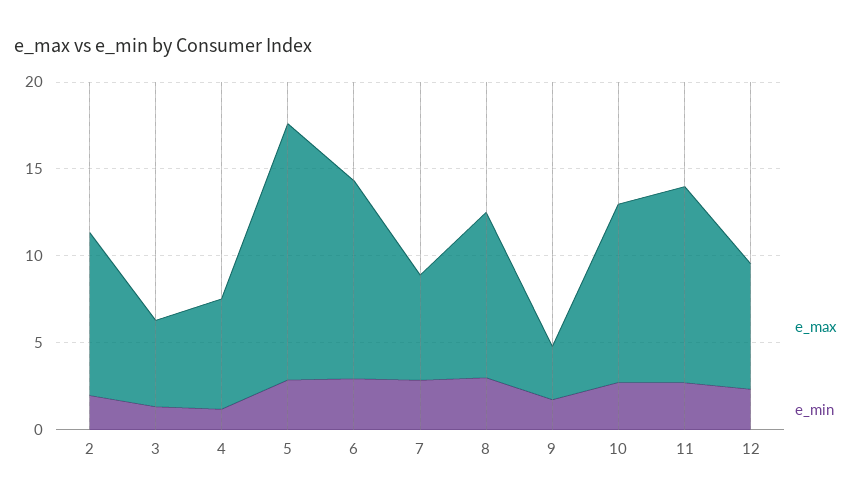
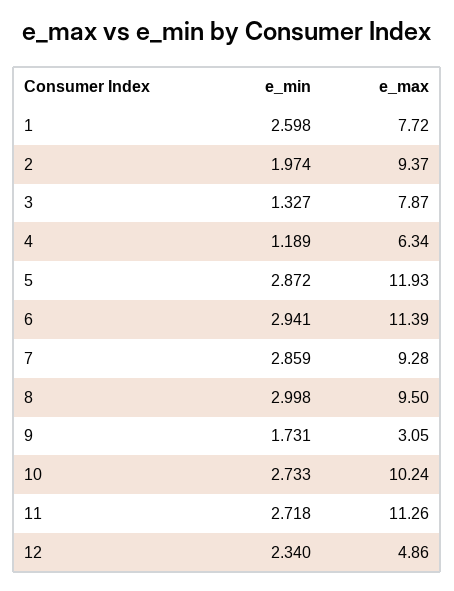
e_max, 3: 5 -> 7.87
e_max, 5: 15 -> 11.93
e_max, 7: 6 -> 9.28
e_max, 12: 7 -> 4.86
e_min, 1: none -> 2.598
e_max, 1: none -> 7.72

